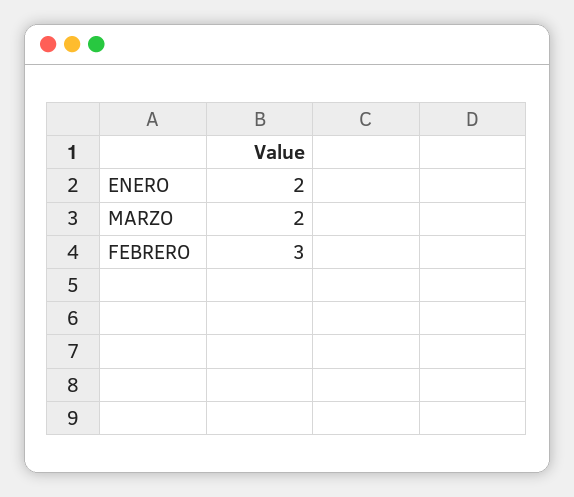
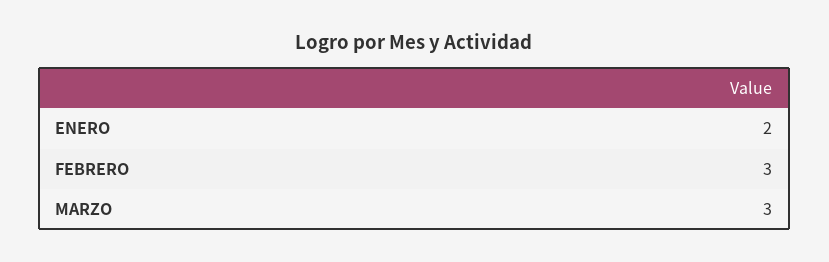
MARZO: 2 -> 3

